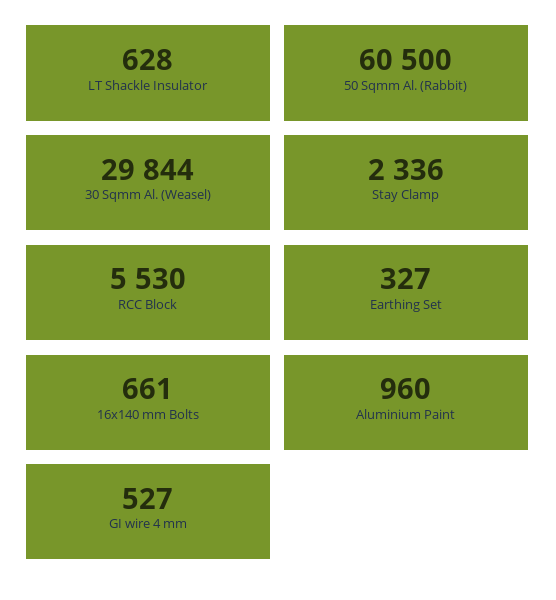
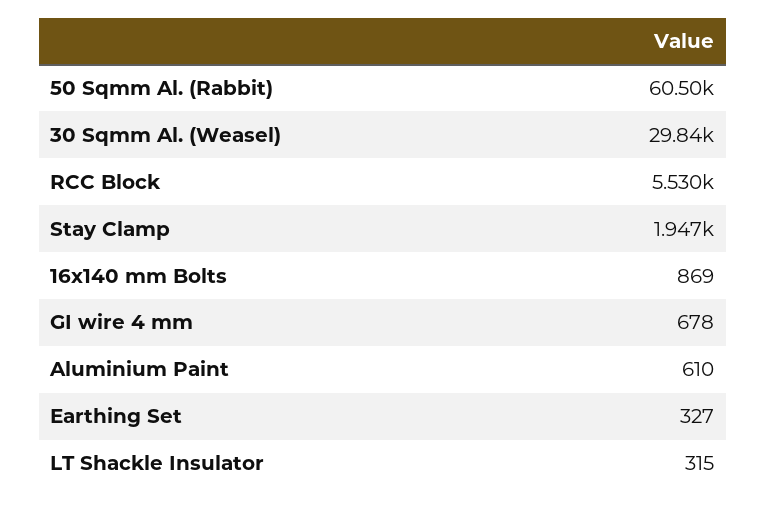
LT Shackle Insulator: 628 -> 315
Stay Clamp: 2336 -> 1947
16x140 mm Bolts: 661 -> 869
Aluminium Paint: 960 -> 610
GI wire 4 mm: 527 -> 678

